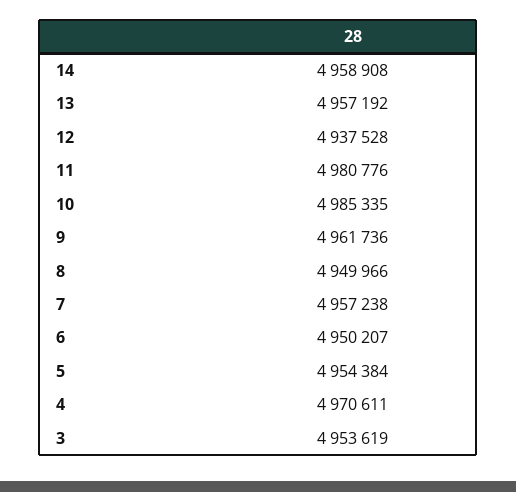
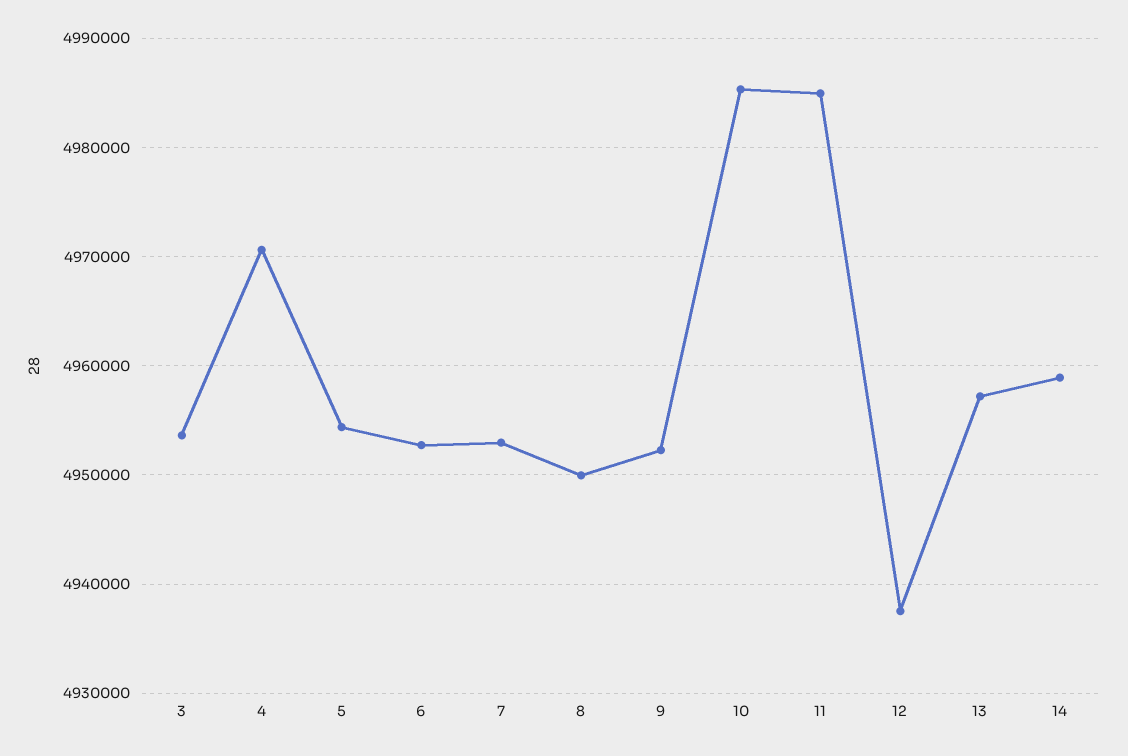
11: 4980776 -> 4985000
9: 4961736 -> 4952000
7: 4957238 -> 4953000
6: 4950207 -> 4953000

